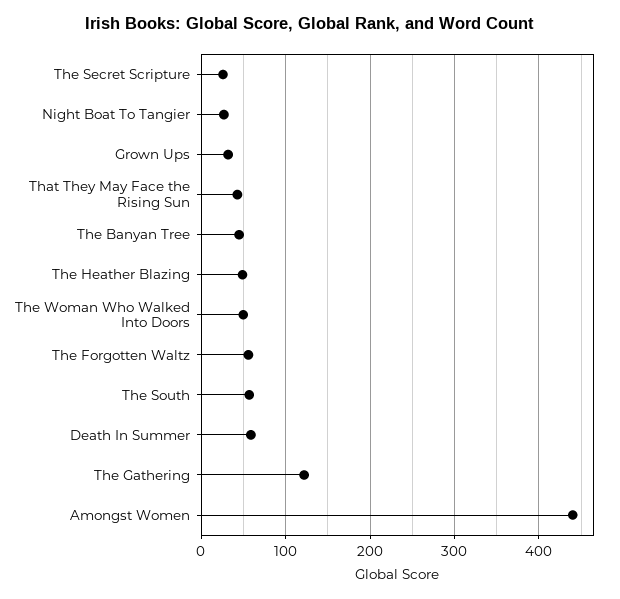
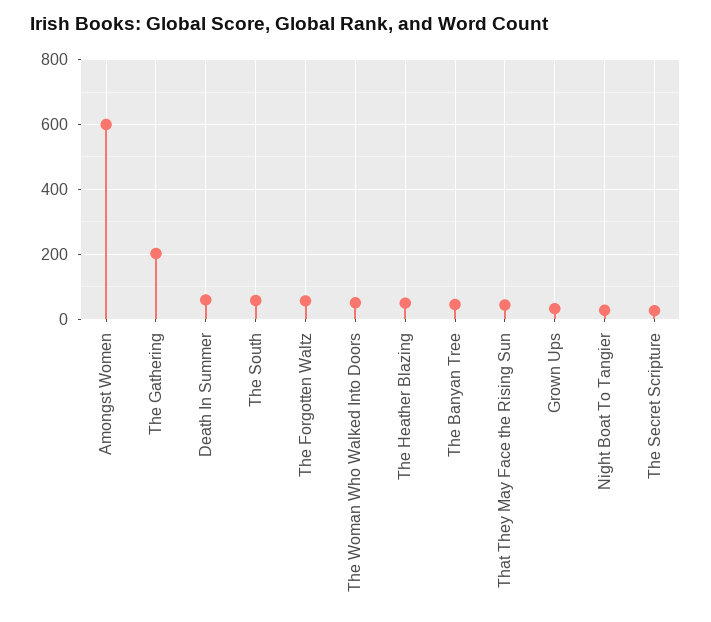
The Gathering: 120 -> 200
Amongst Women: 440 -> 600

